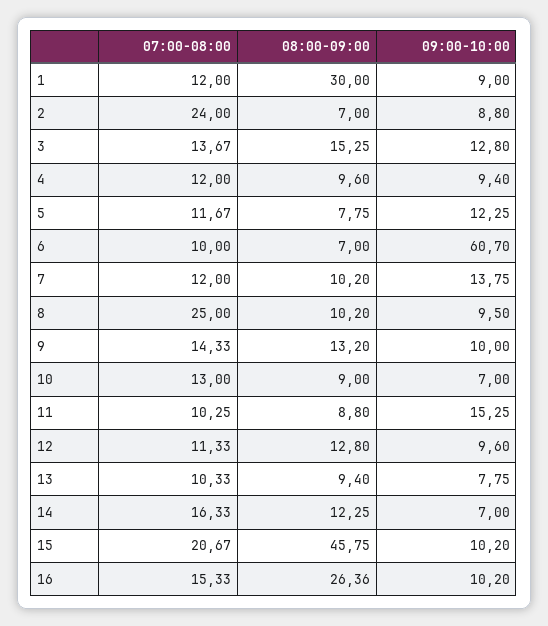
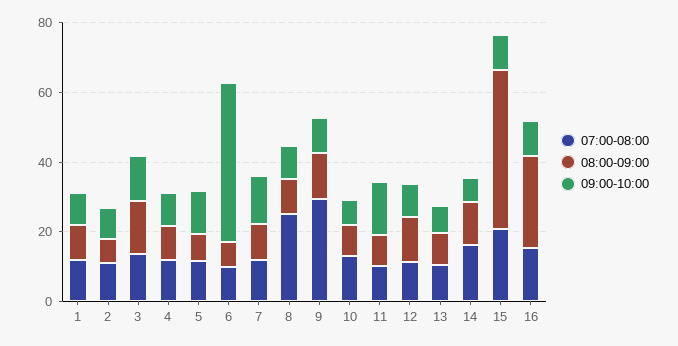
08:00-09:00, 1: 30 -> 10
07:00-08:00, 2: 24 -> 10
09:00-10:00, 6: 60.7 -> 45
07:00-08:00, 9: 14.33 -> 30

